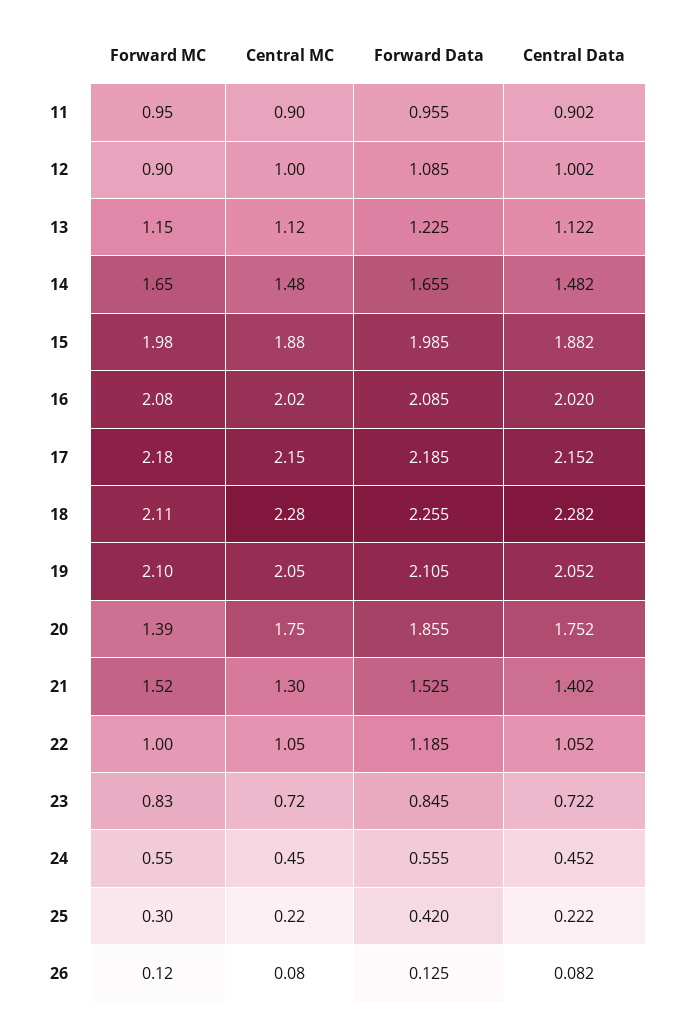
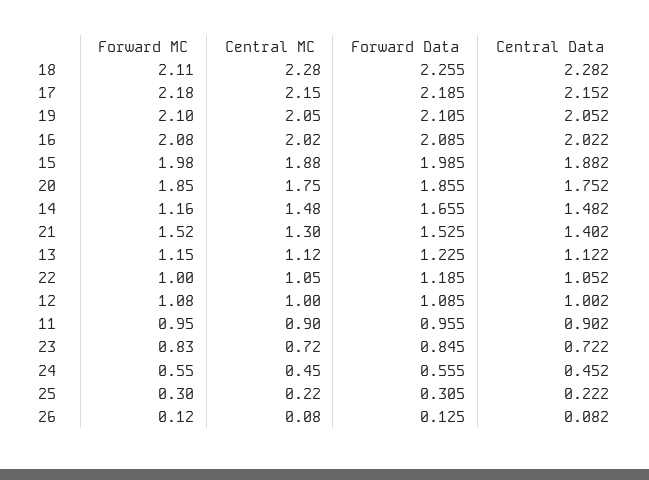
Forward MC, 12: 0.9 -> 1.08
Forward MC, 14: 1.65 -> 1.16
Central Data, 16: 2.02 -> 2.022
Forward MC, 20: 1.39 -> 1.85
Forward Data, 25: 0.42 -> 0.305

